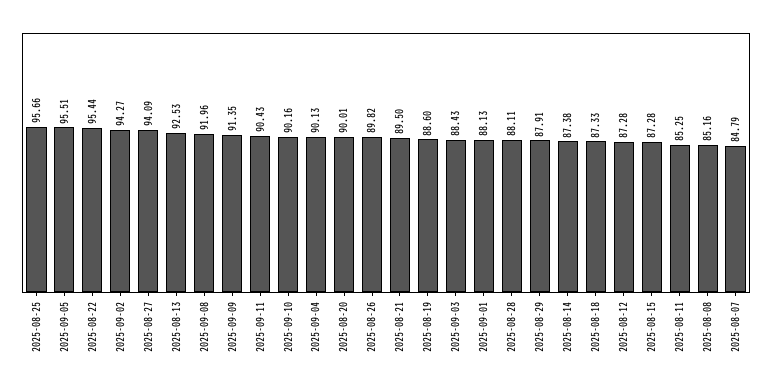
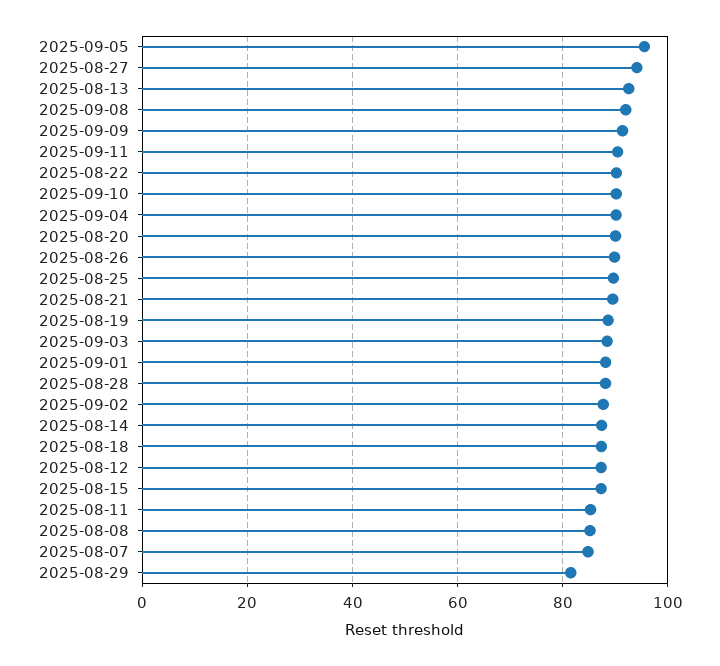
2025-08-25: 95.66 -> 90
2025-08-22: 95.44 -> 90
2025-09-02: 94.27 -> 88
2025-08-29: 87.91 -> 82

